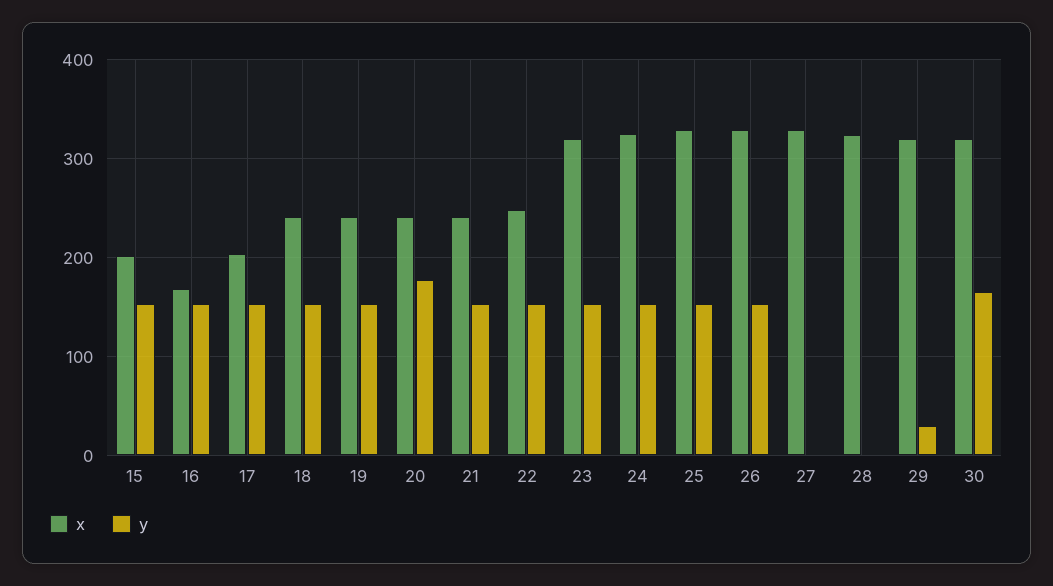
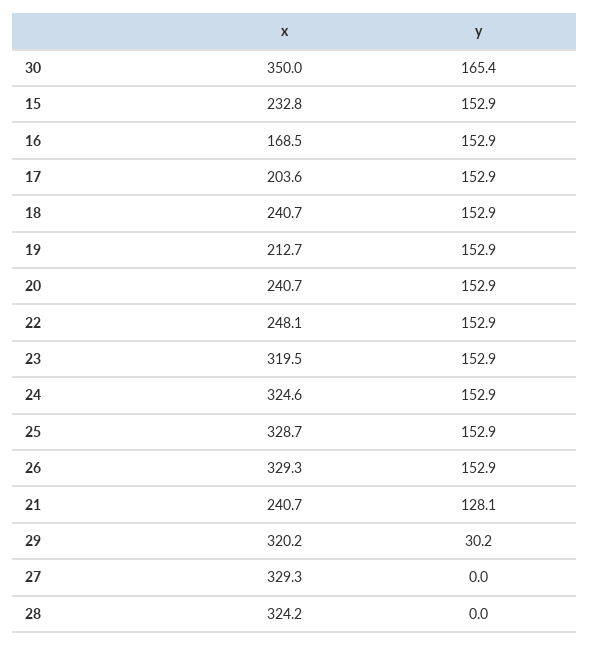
x, 15: 200 -> 232.8
x, 19: 240 -> 212.7
y, 20: 180 -> 152.9
y, 21: 150 -> 128.1
x, 30: 320 -> 350

